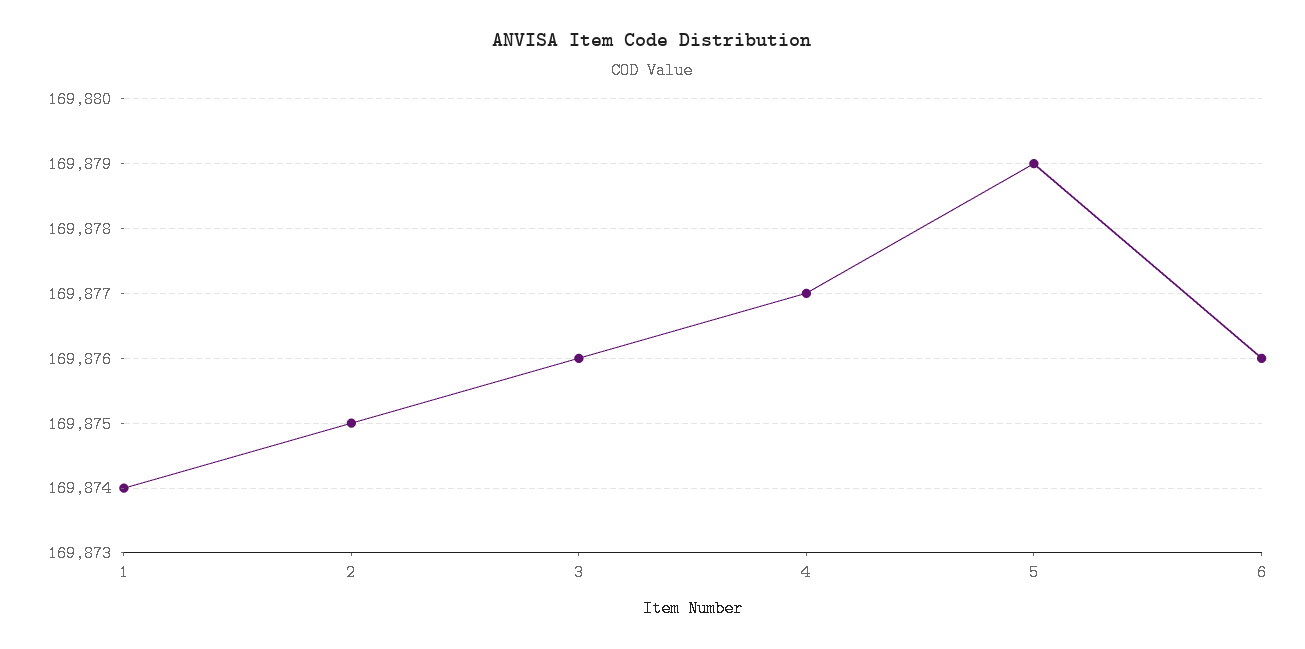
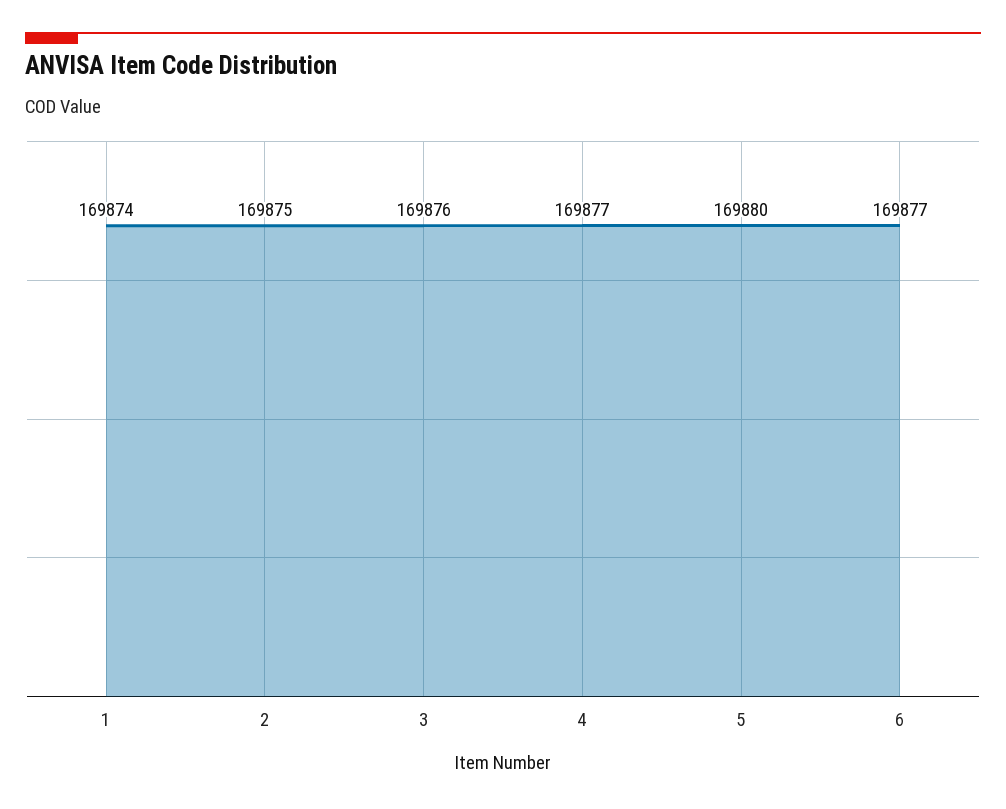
5: 169879 -> 169880
6: 169876 -> 169877

